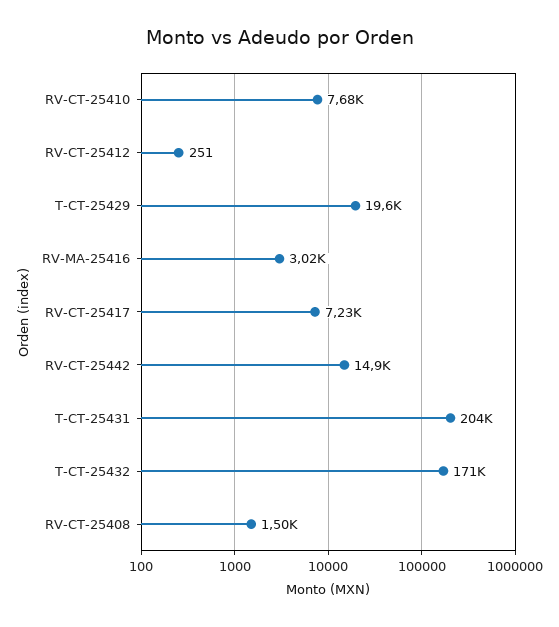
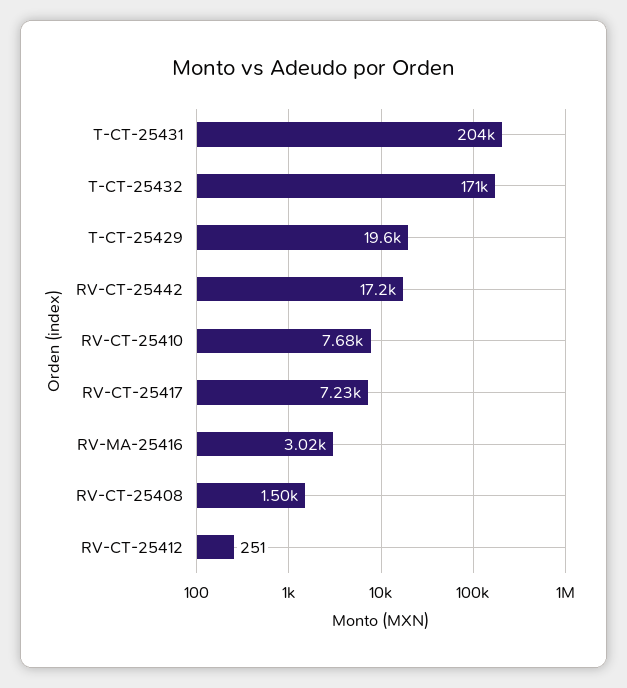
RV-CT-25442: 14900 -> 17200

